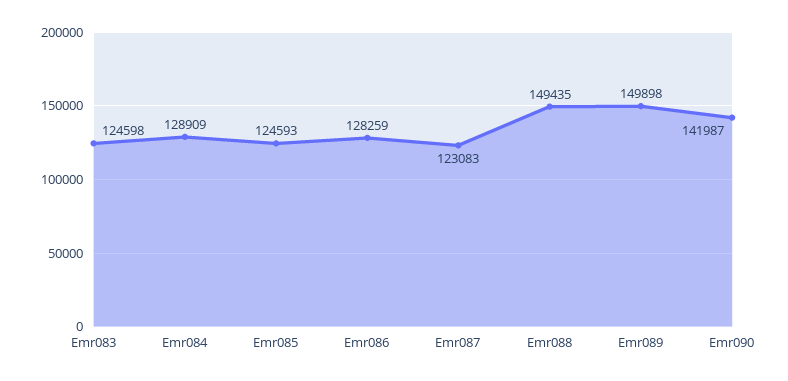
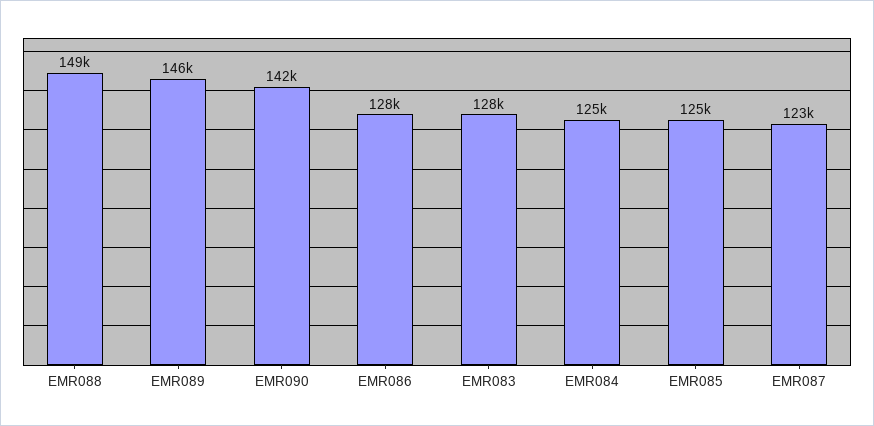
Emr083: 124598 -> 128000
Emr084: 128909 -> 125000
Emr089: 149898 -> 146000

